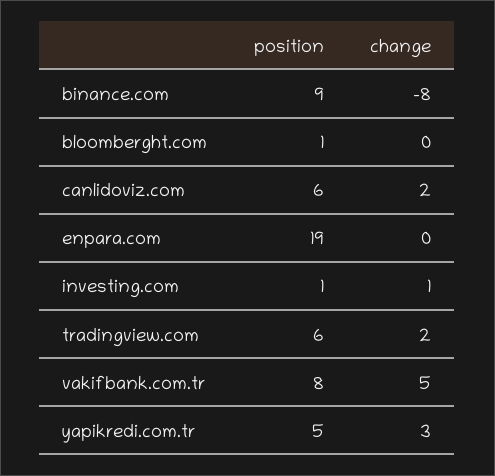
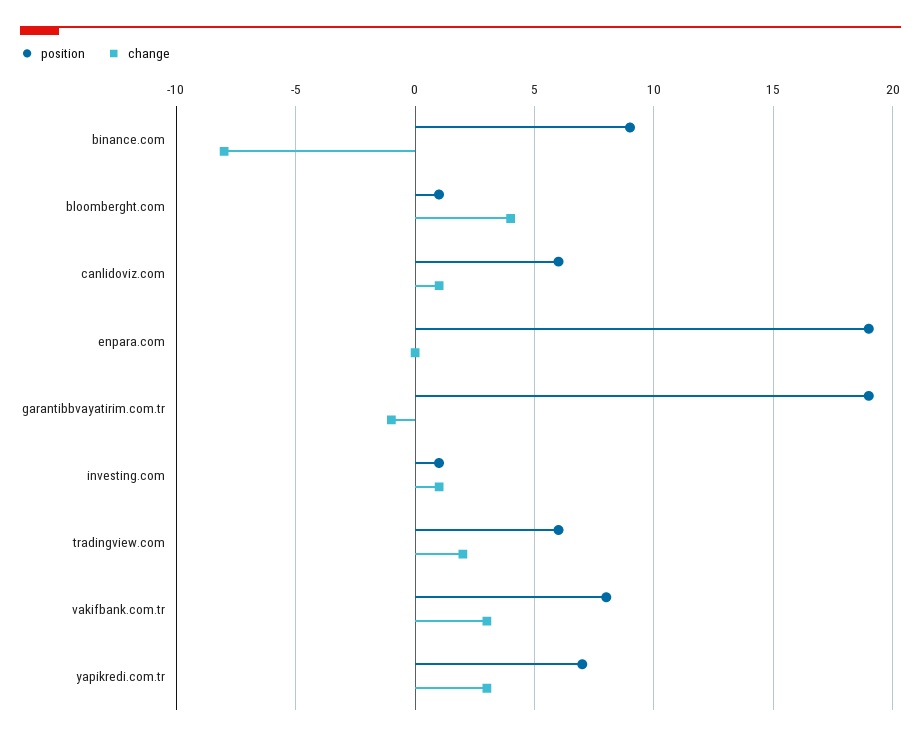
change, bloomberght.com: 0 -> 4
change, canlidoviz.com: 2 -> 1
change, vakifbank.com.tr: 5 -> 3
position, yapikredi.com.tr: 5 -> 7
position, garantibbvayatirim.com.tr: none -> 19
change, garantibbvayatirim.com.tr: none -> -1

